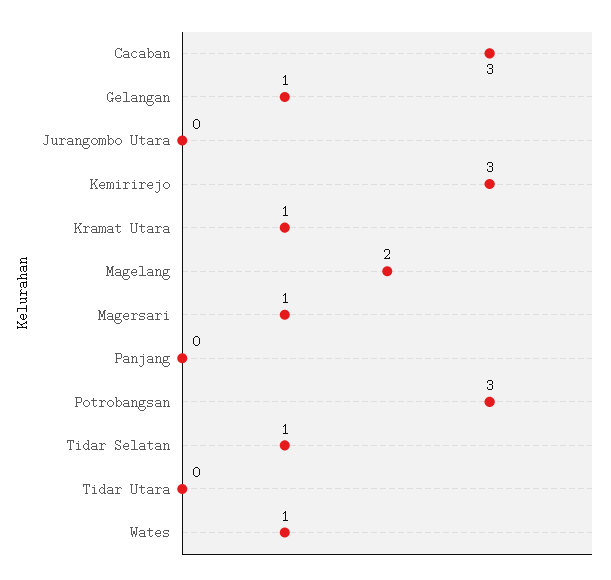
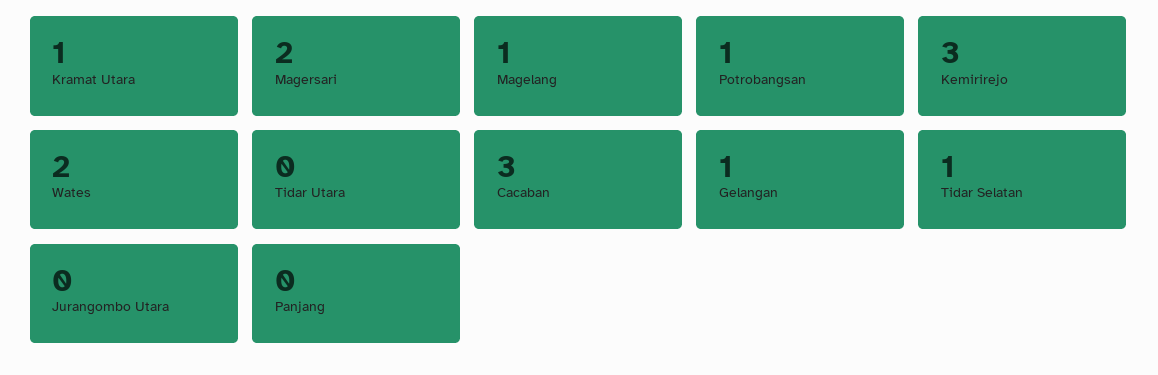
Magelang: 2 -> 1
Magersari: 1 -> 2
Potrobangsan: 3 -> 1
Wates: 1 -> 2

